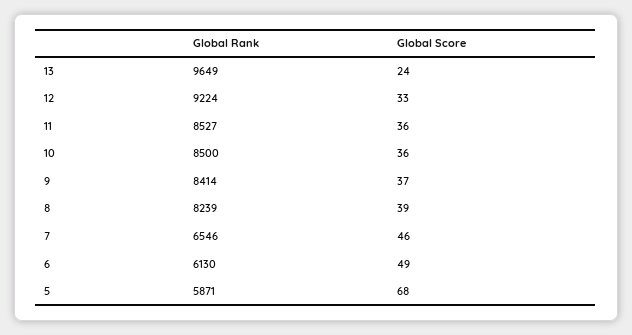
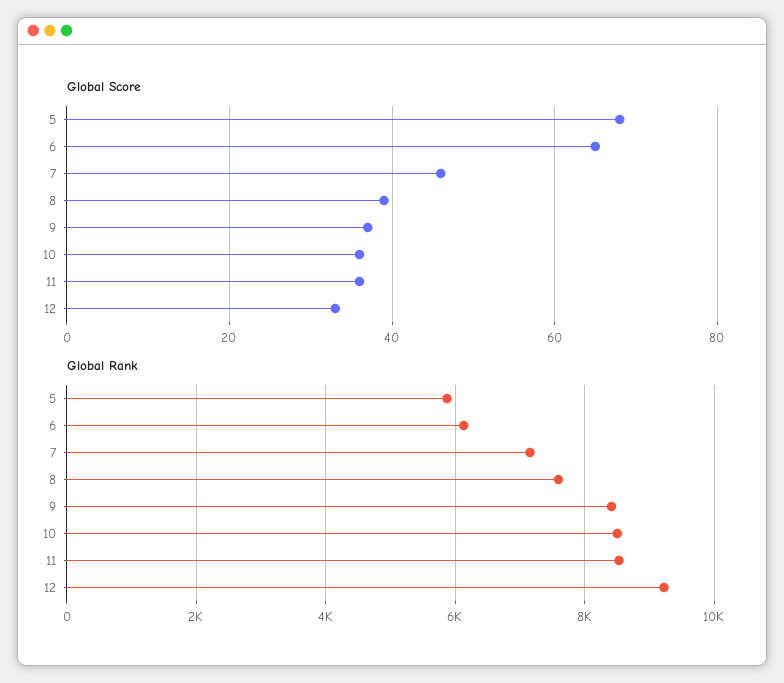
Global Rank, 13: 9649 -> none
Global Score, 13: 24 -> none
Global Rank, 8: 8239 -> 7600
Global Rank, 7: 6546 -> 7200
Global Score, 6: 49 -> 65

